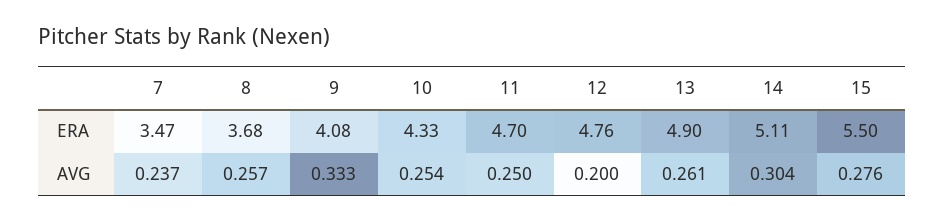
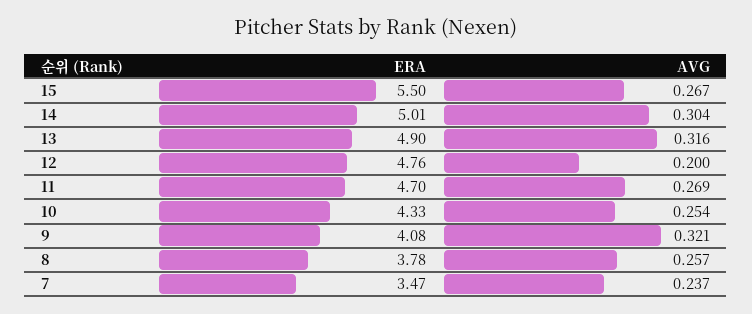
8, ERA: 3.68 -> 3.78
14, ERA: 5.11 -> 5.01
9, AVG: 0.333 -> 0.321
11, AVG: 0.25 -> 0.269
13, AVG: 0.261 -> 0.316
15, AVG: 0.276 -> 0.267

